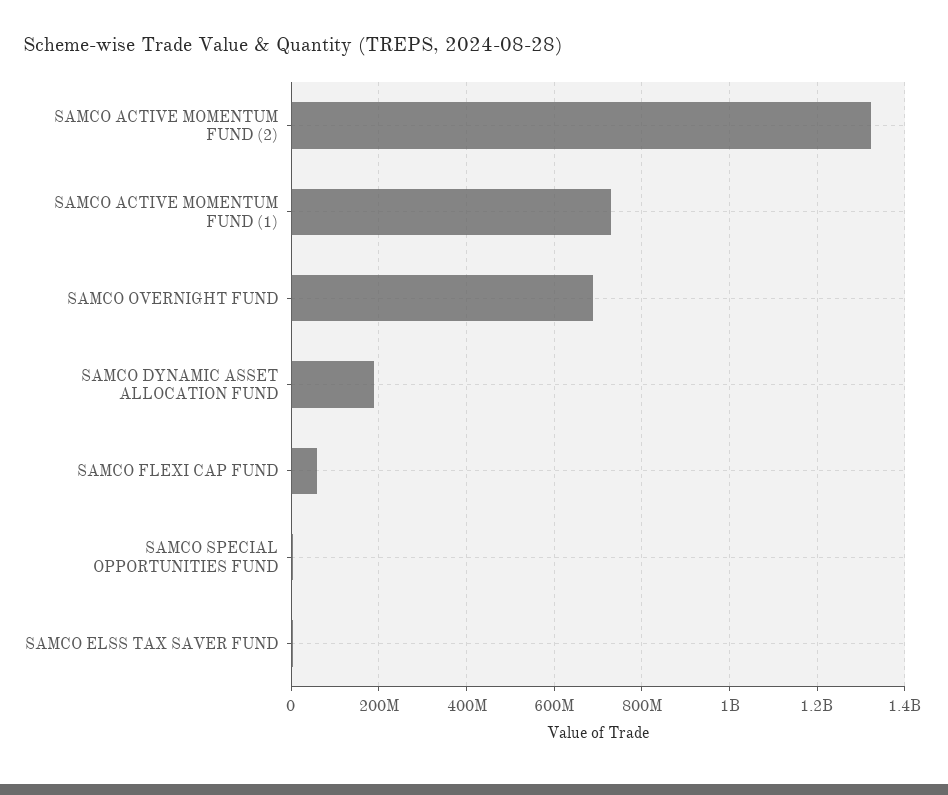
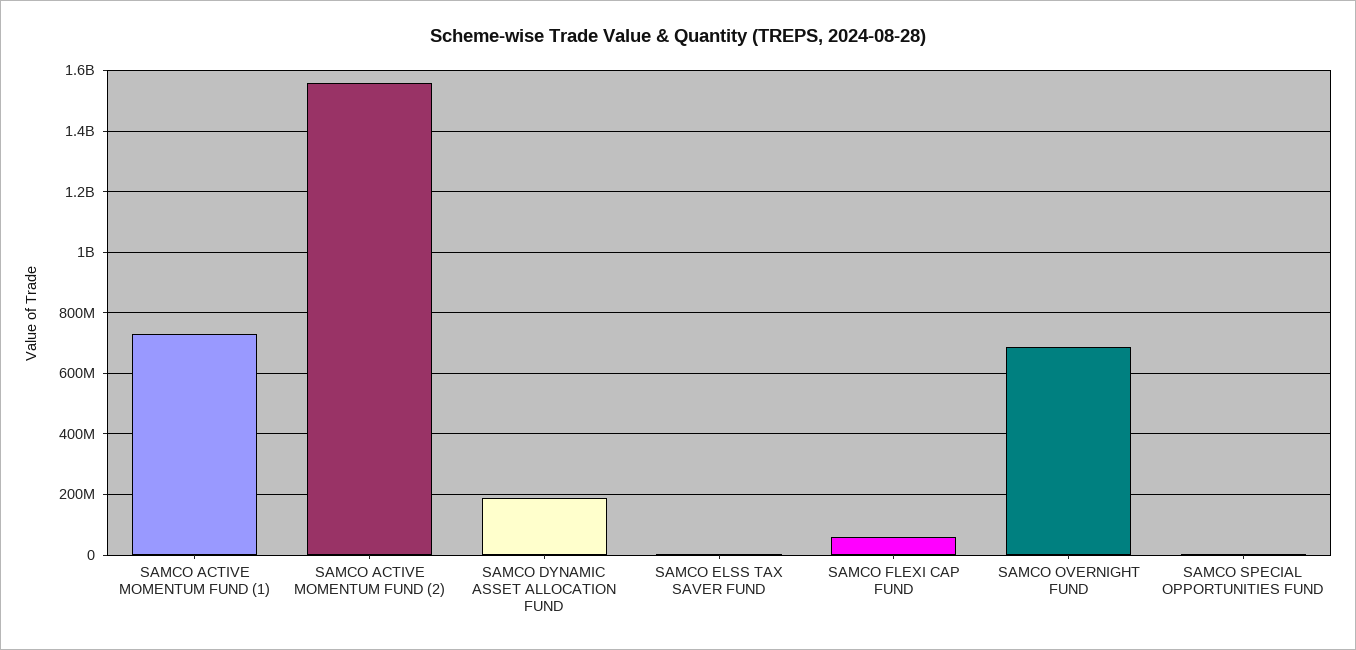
SAMCO ACTIVE MOMENTUM FUND (2): 1320000000 -> 1560000000

